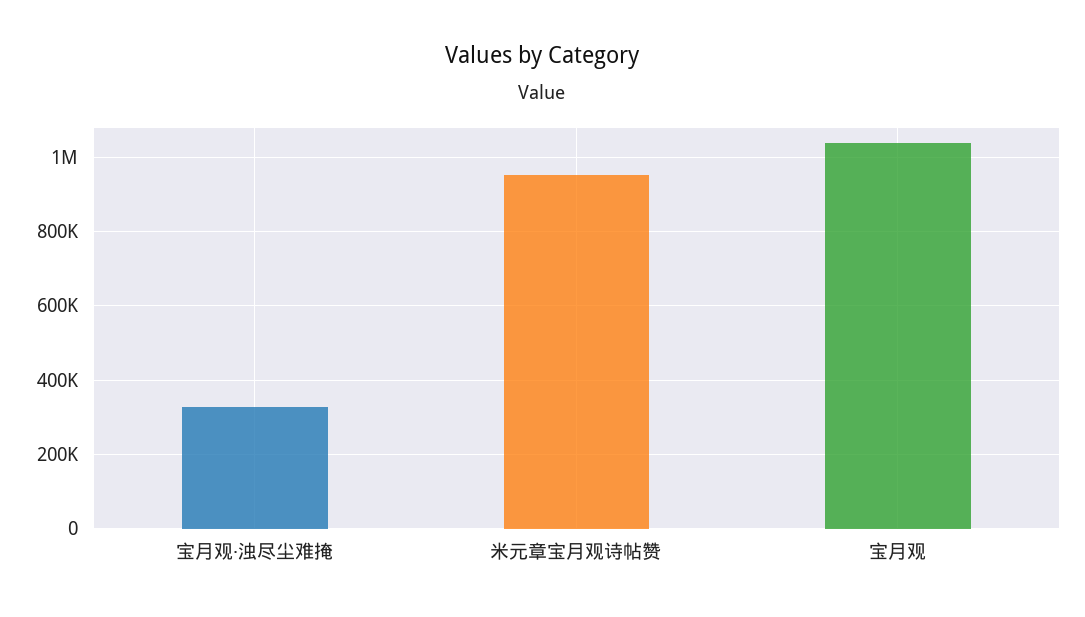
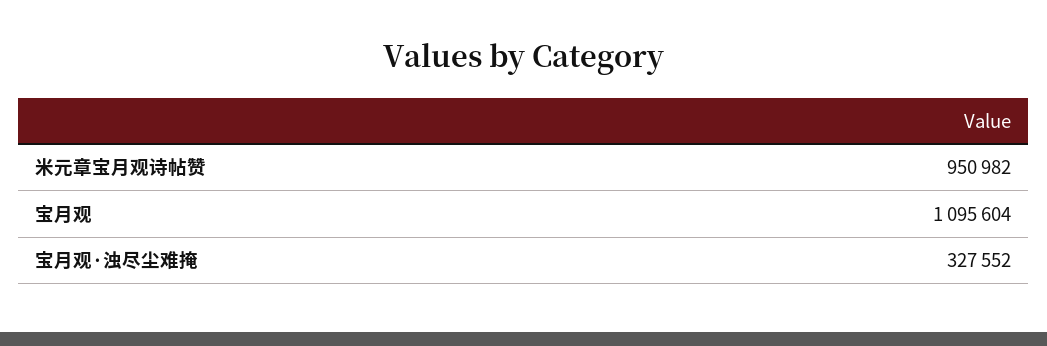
宝月观: 1040000 -> 1095604

